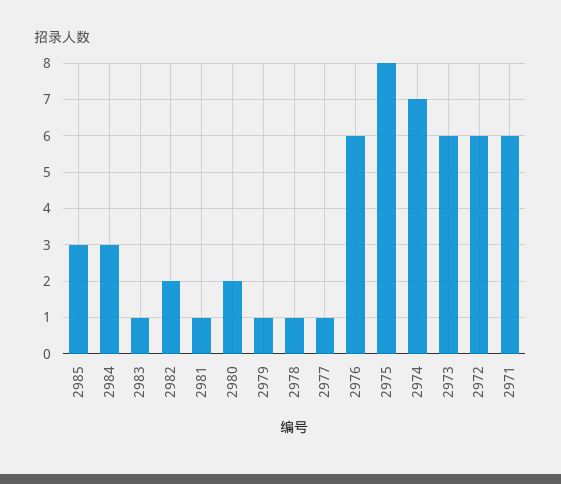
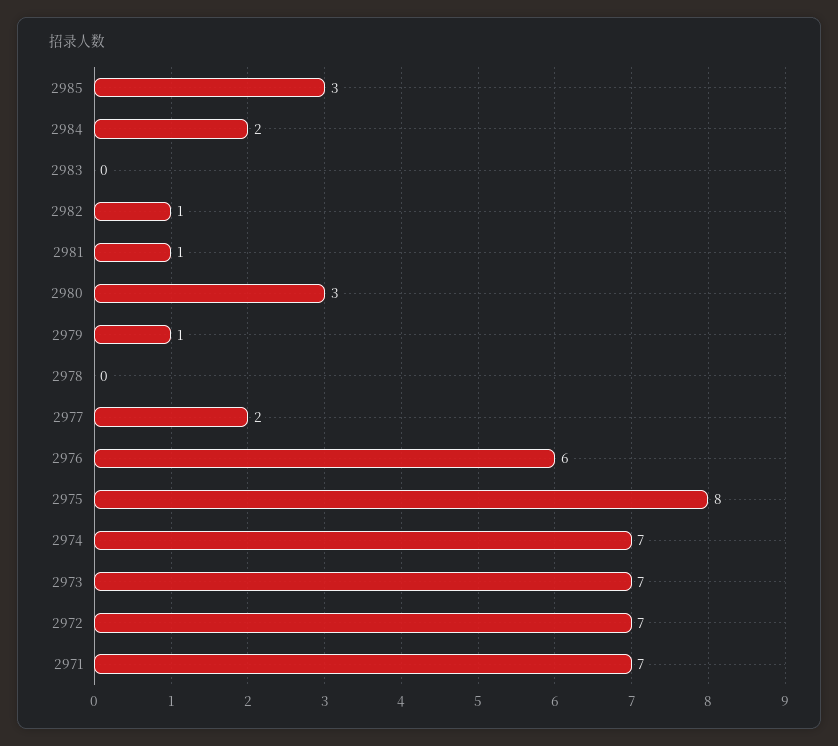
2984: 3 -> 2
2983: 1 -> 0
2982: 2 -> 1
2980: 2 -> 3
2978: 1 -> 0
2977: 1 -> 2
2973: 6 -> 7
2972: 6 -> 7
2971: 6 -> 7

